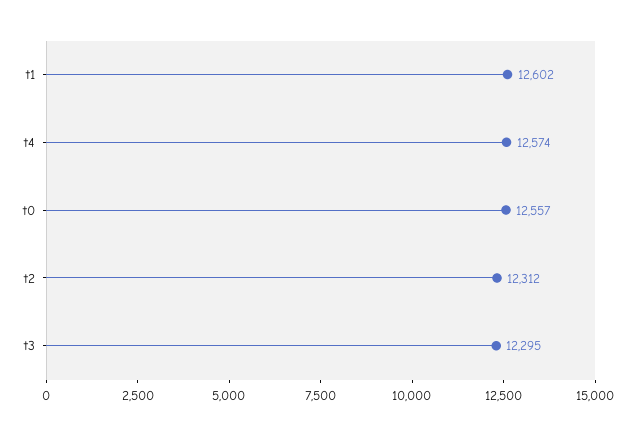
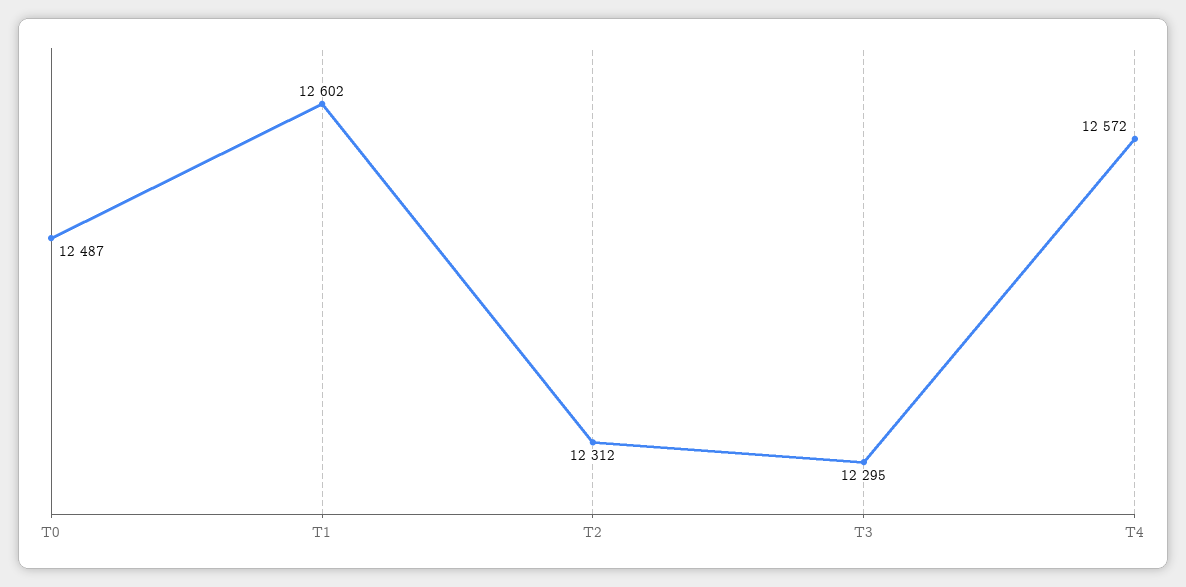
t4: 12574 -> 12572
t0: 12557 -> 12487

